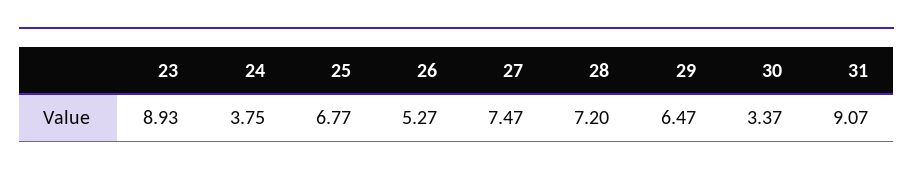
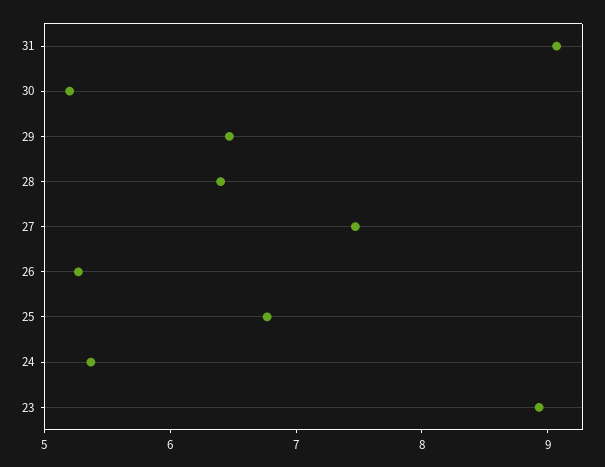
24: 3.75 -> 5.4
28: 7.2 -> 6.4
30: 3.37 -> 5.2

